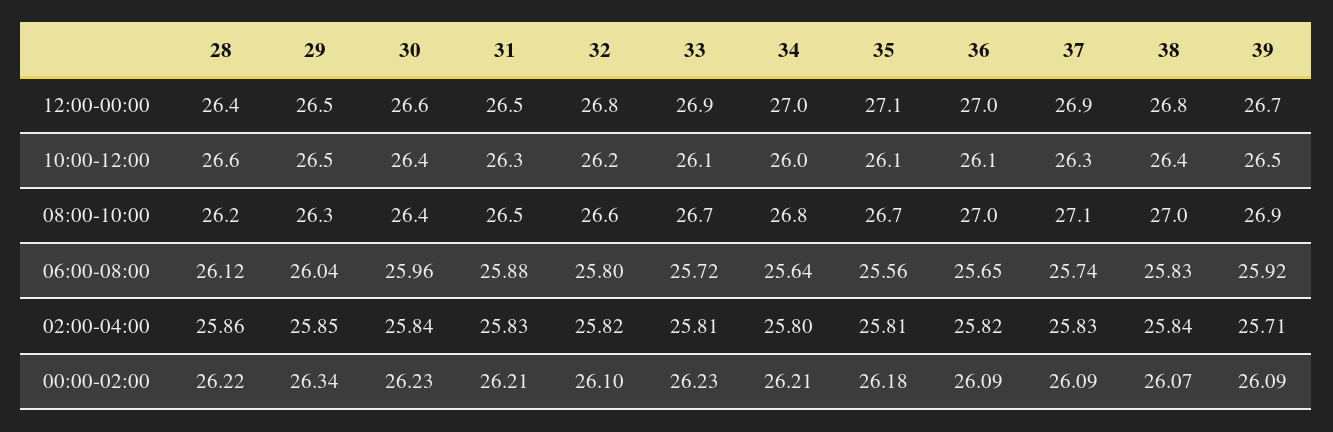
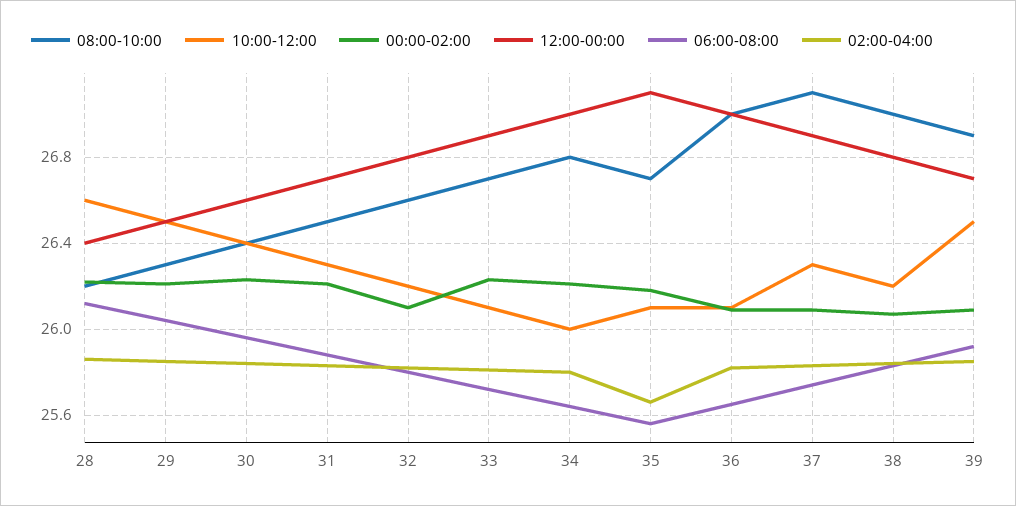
12:00-00:00, 31: 26.5 -> 26.7
10:00-12:00, 38: 26.4 -> 26.2
02:00-04:00, 35: 25.81 -> 25.65
02:00-04:00, 39: 25.71 -> 25.85
00:00-02:00, 29: 26.34 -> 26.2

